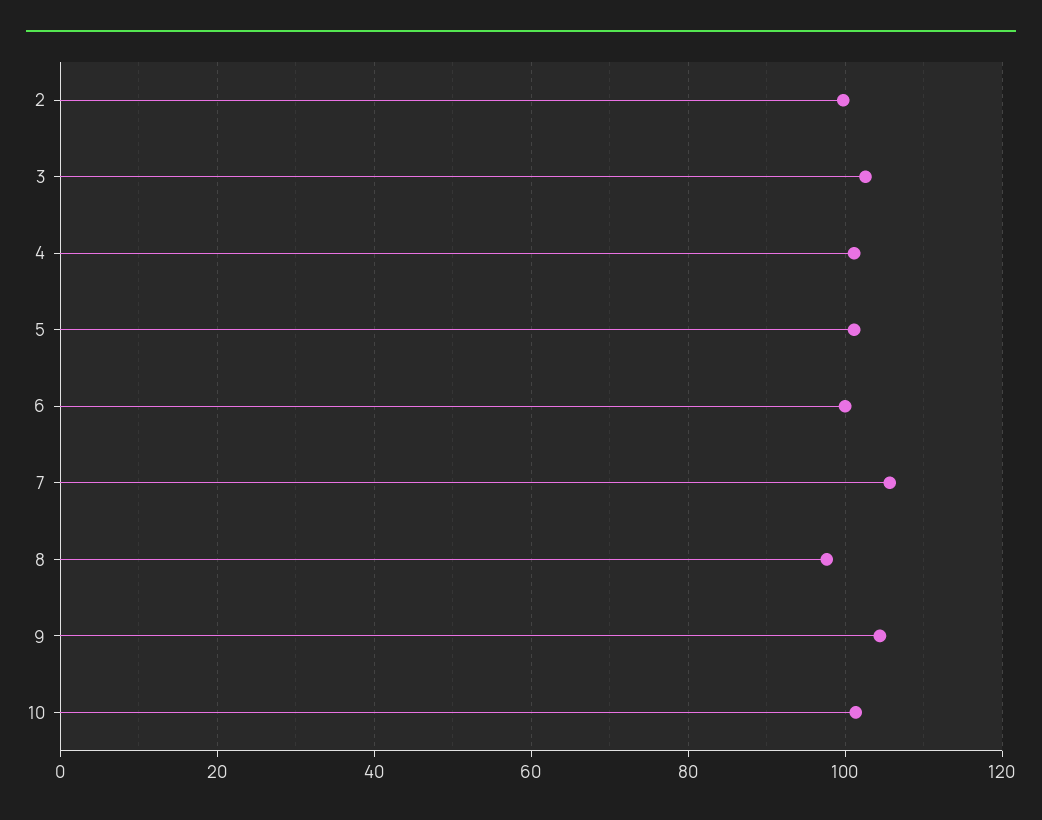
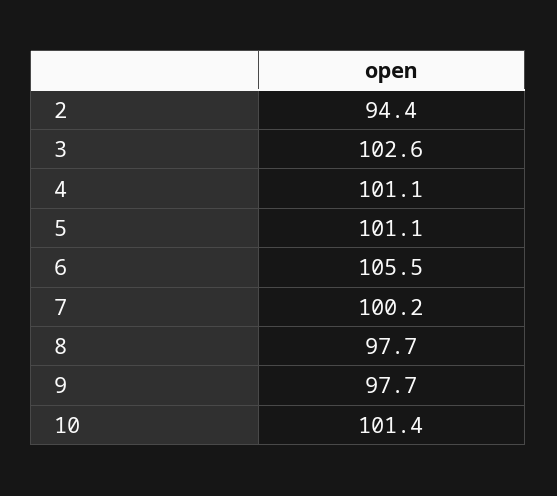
2: 100 -> 94.4
6: 100 -> 105.5
7: 106 -> 100.2
9: 104 -> 97.7

